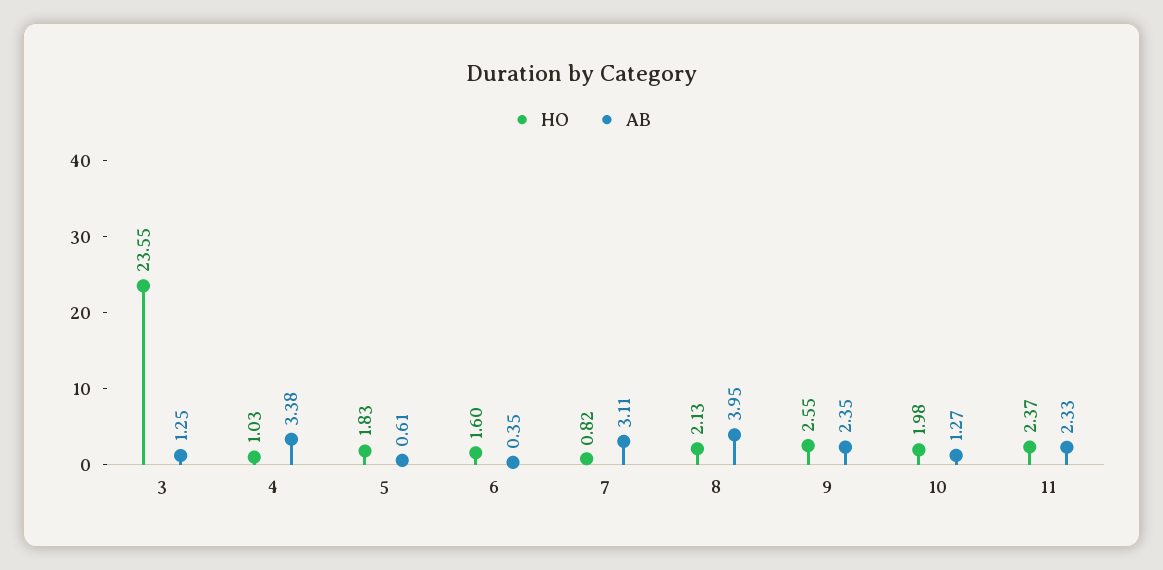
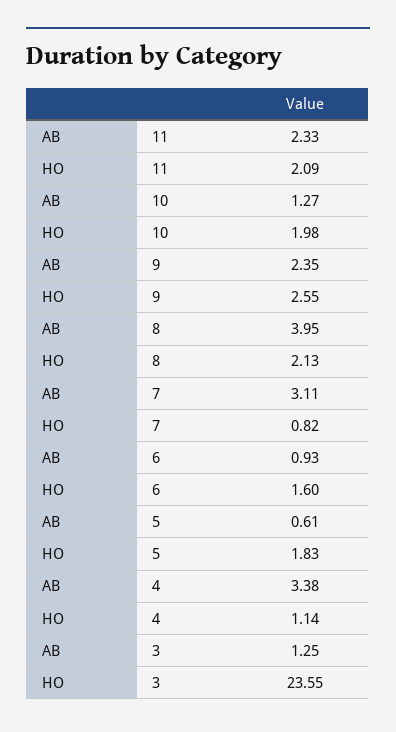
HO, 4: 1.03 -> 1.14
AB, 6: 0.35 -> 0.93
HO, 11: 2.37 -> 2.09

